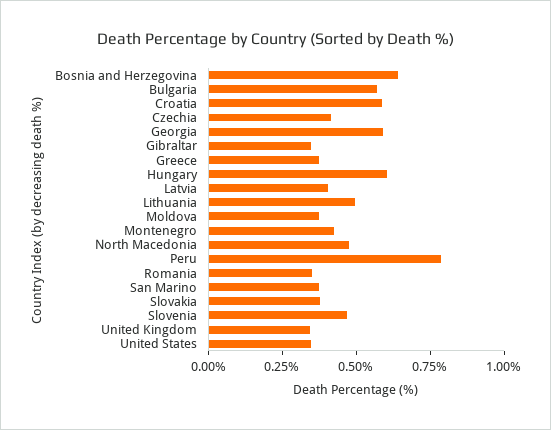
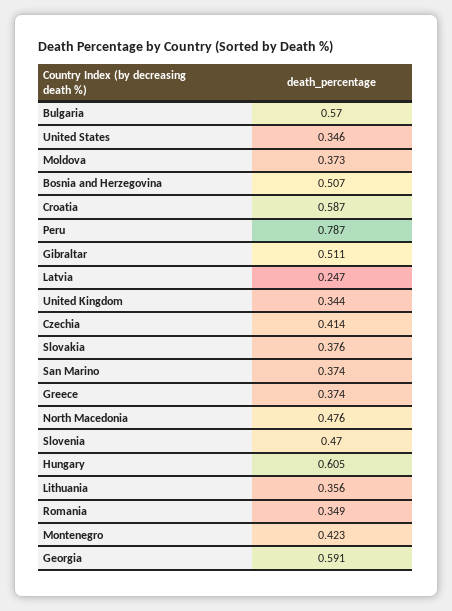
Bosnia and Herzegovina: 0.65 -> 0.507
Gibraltar: 0.35 -> 0.511
Latvia: 0.4 -> 0.247
Lithuania: 0.5 -> 0.356

